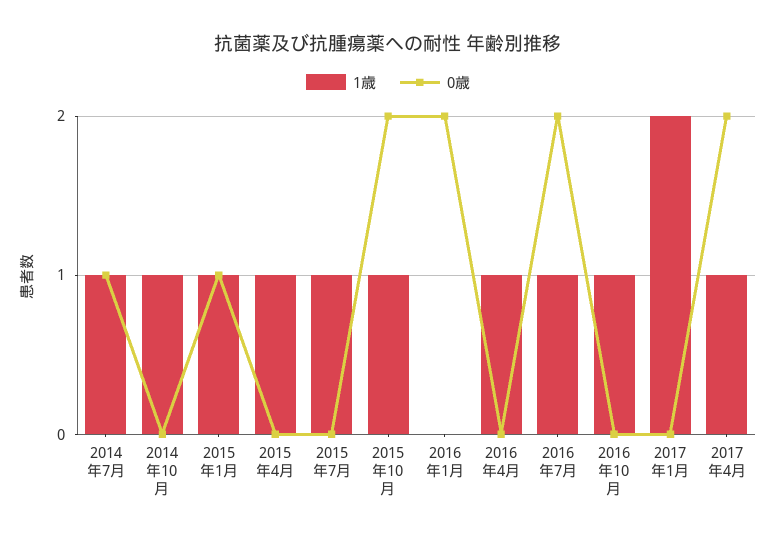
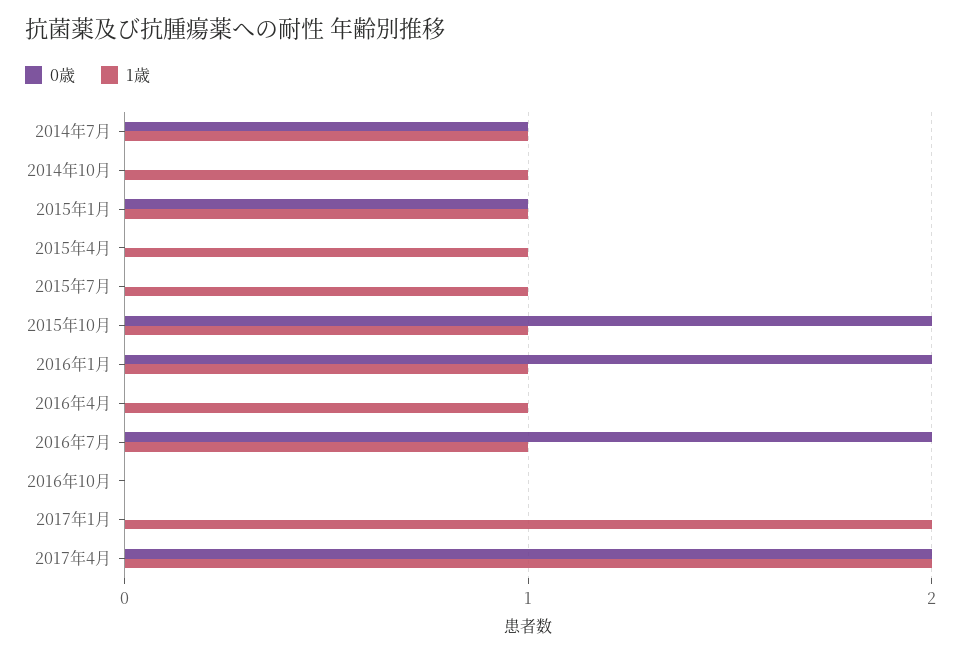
1歳, 2016年1月: 0 -> 1
1歳, 2016年10月: 1 -> 0
1歳, 2017年4月: 1 -> 2

